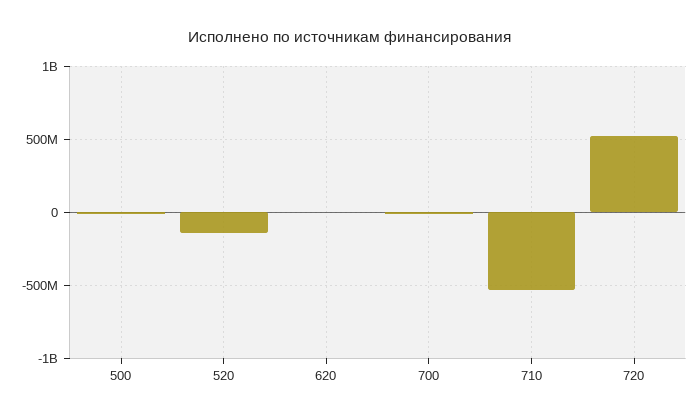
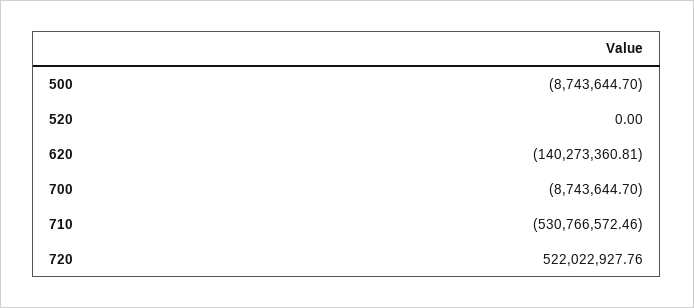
520: -150000000 -> 0
620: 0 -> -140273360.81

